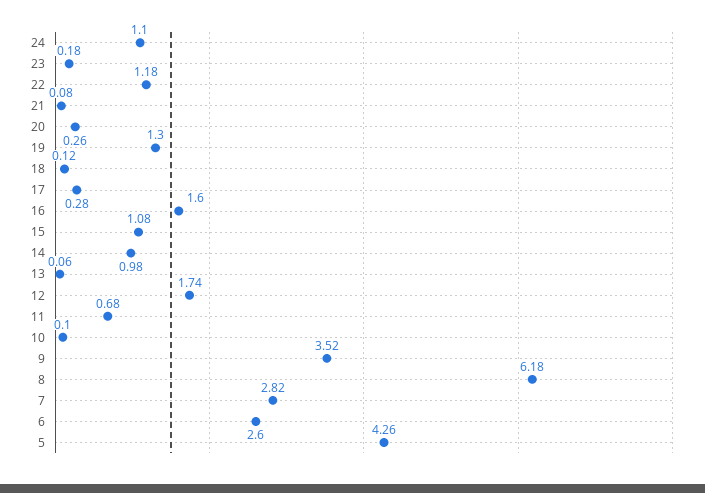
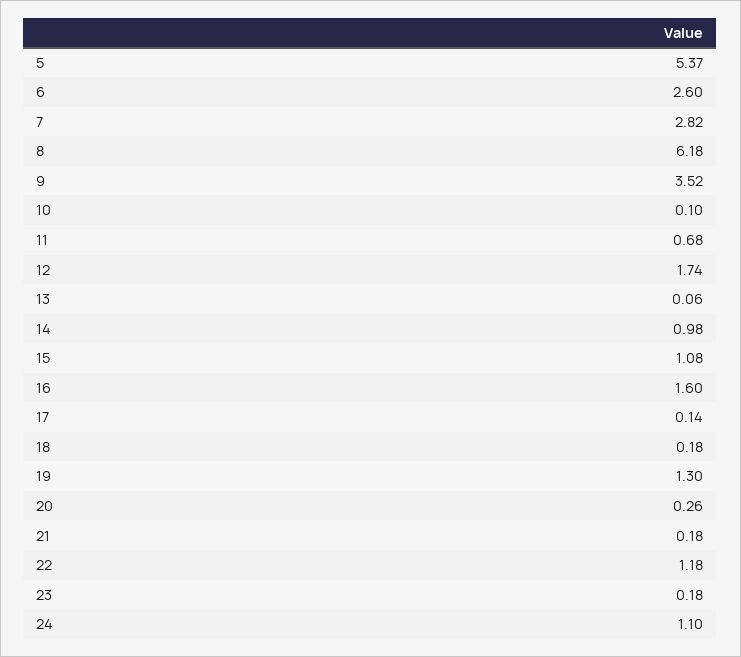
21: 0.08 -> 0.18
18: 0.12 -> 0.18
17: 0.28 -> 0.14
5: 4.26 -> 5.37

